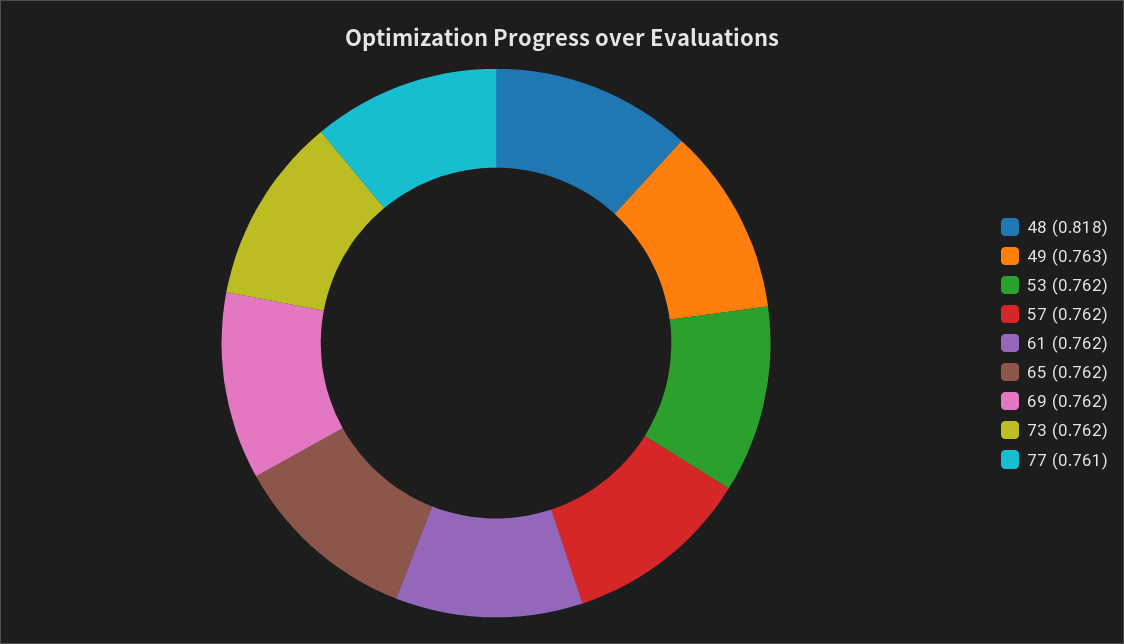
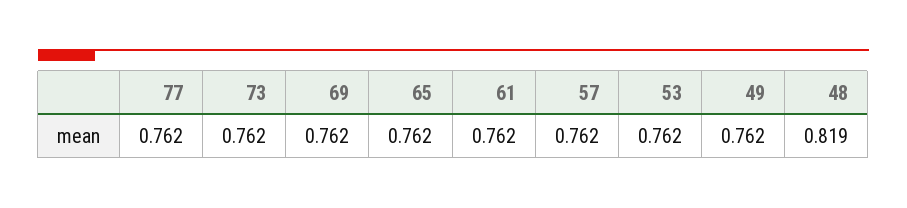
48: 0.818 -> 0.819
49: 0.763 -> 0.762
77: 0.761 -> 0.762

